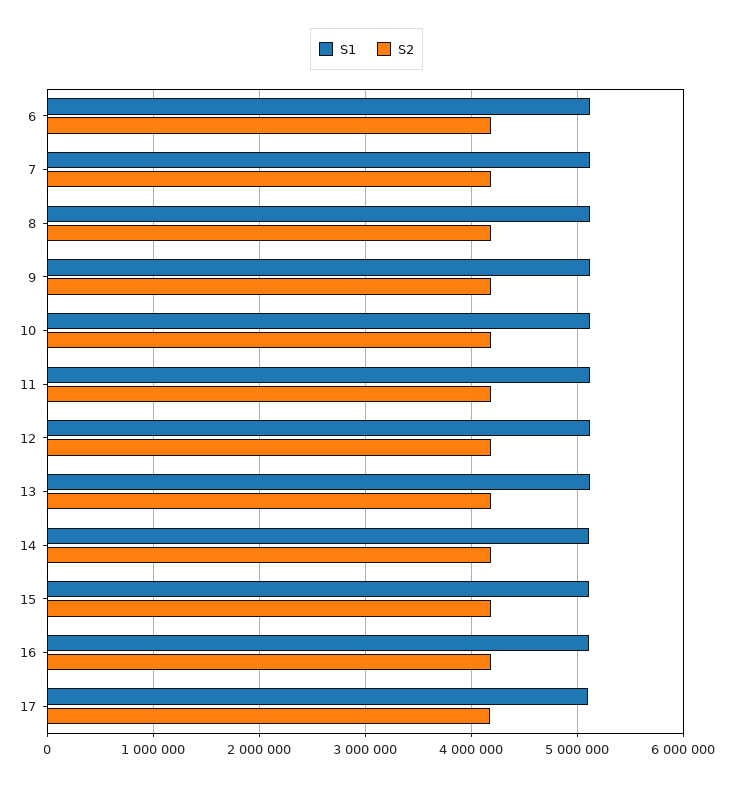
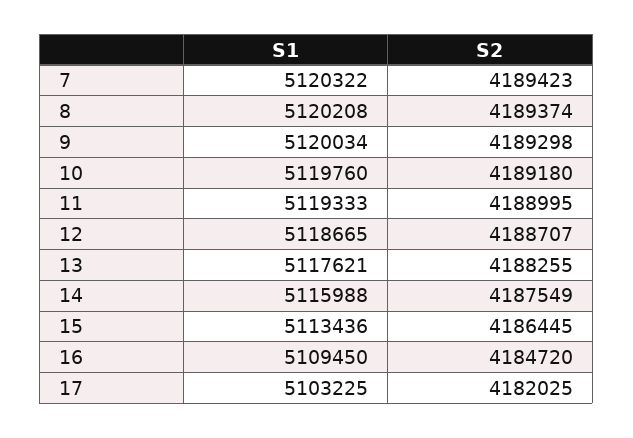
S1, 6: 5100000 -> none
S2, 6: 4200000 -> none

